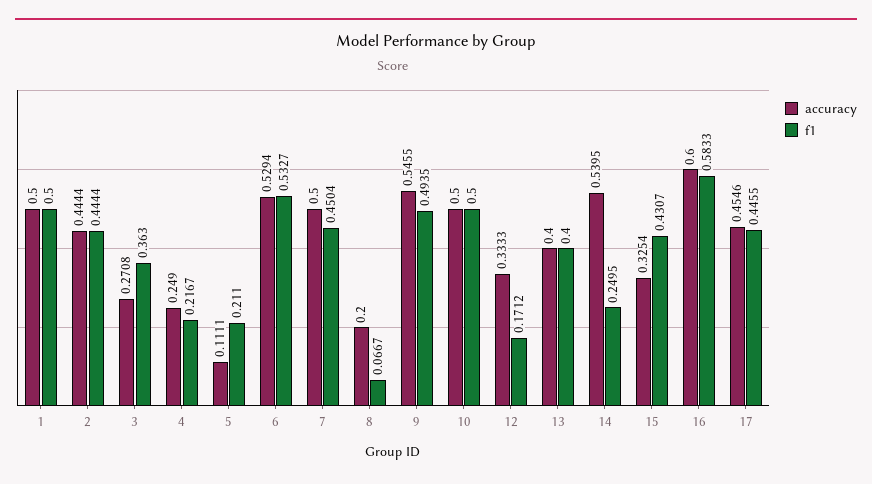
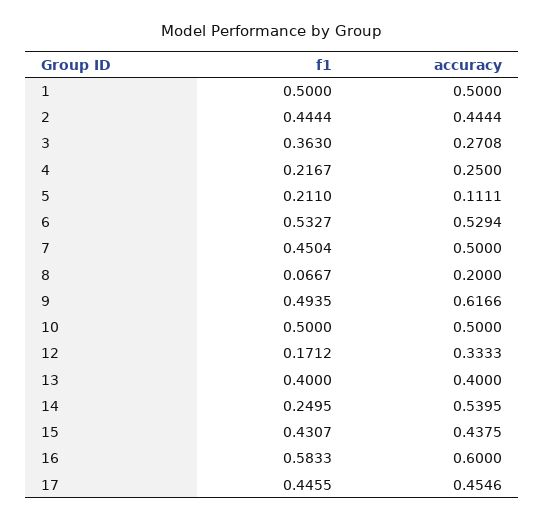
accuracy, 4: 0.249 -> 0.25
accuracy, 9: 0.5455 -> 0.6166
accuracy, 15: 0.3254 -> 0.4375

